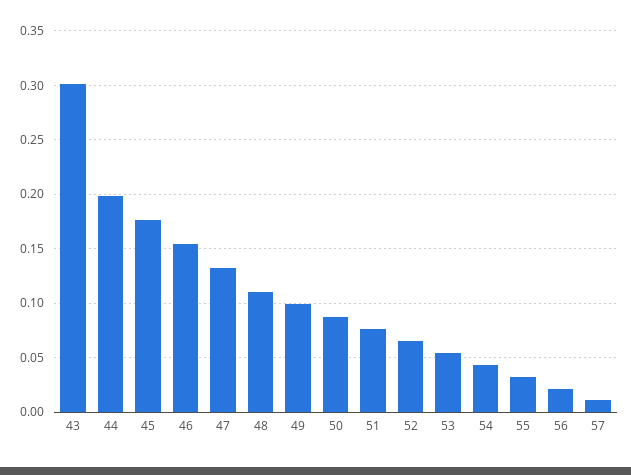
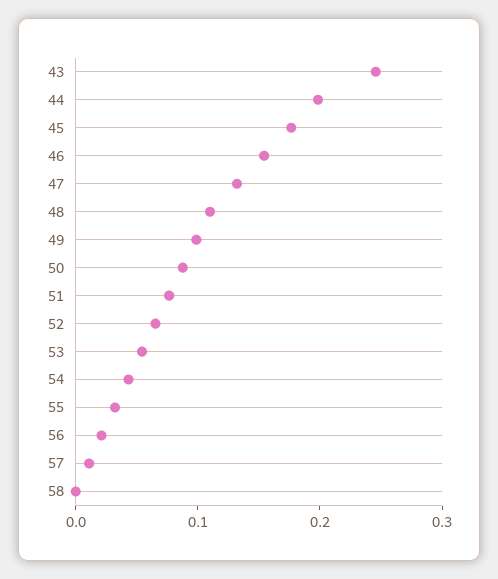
43: 0.3 -> 0.24
58: none -> 0

